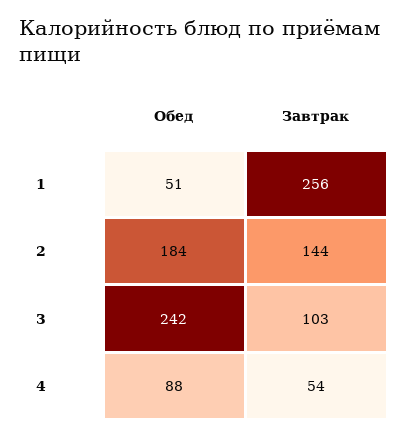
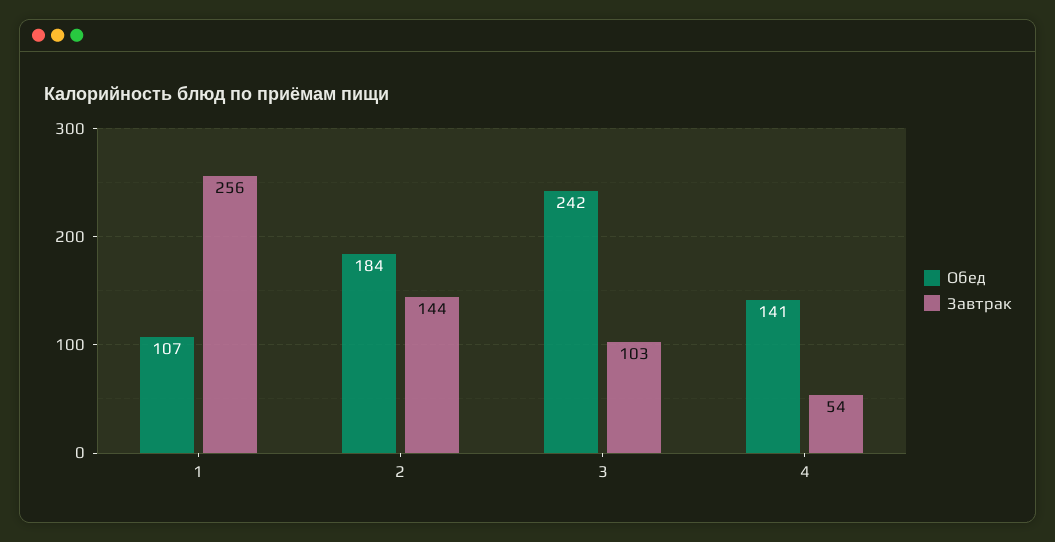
Обед, 1: 51 -> 107
Обед, 4: 88 -> 141

